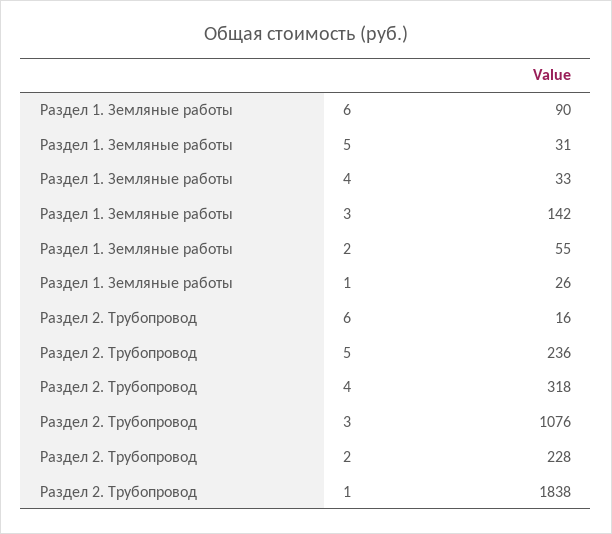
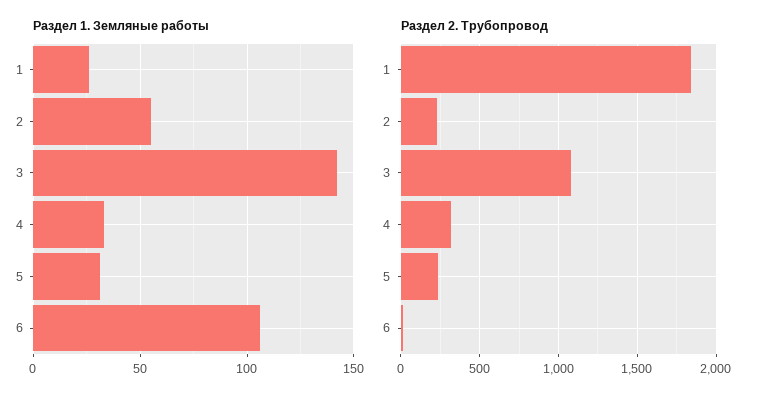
Раздел 1. Земляные работы, 6: 90 -> 105

